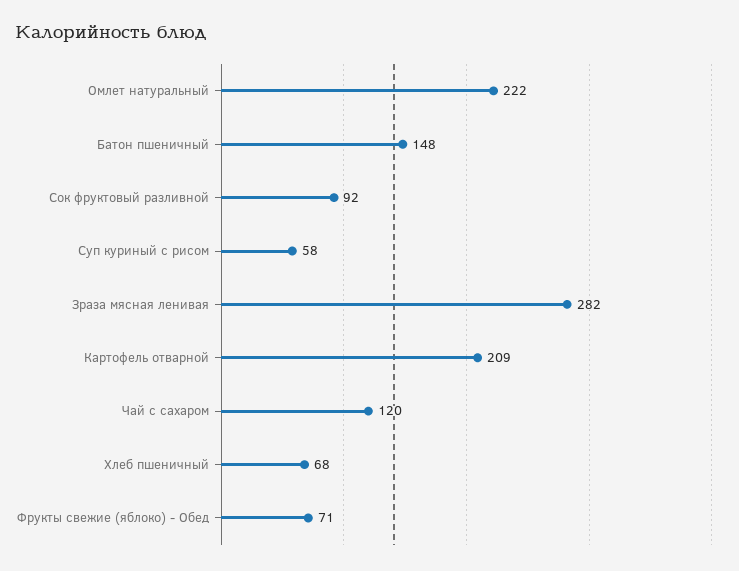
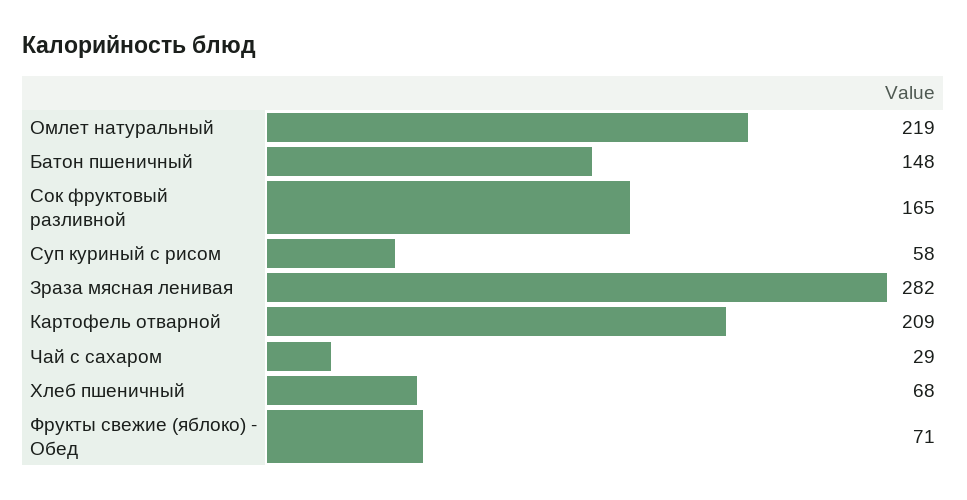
Омлет натуральный: 222 -> 219
Сок фруктовый разливной: 92 -> 165
Чай с сахаром: 120 -> 29

